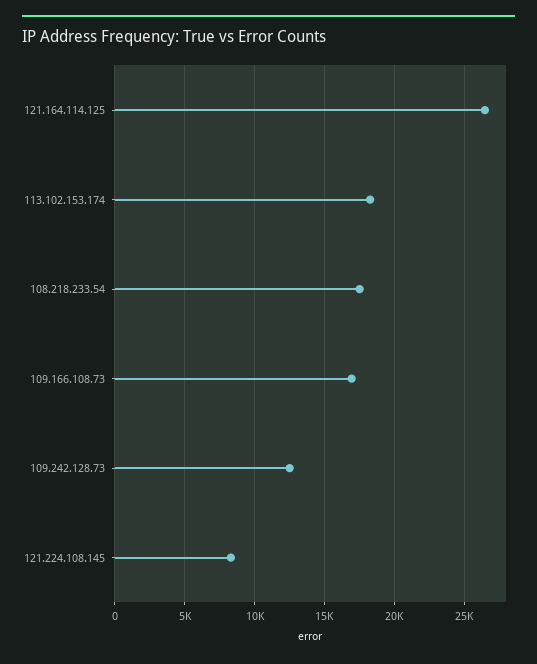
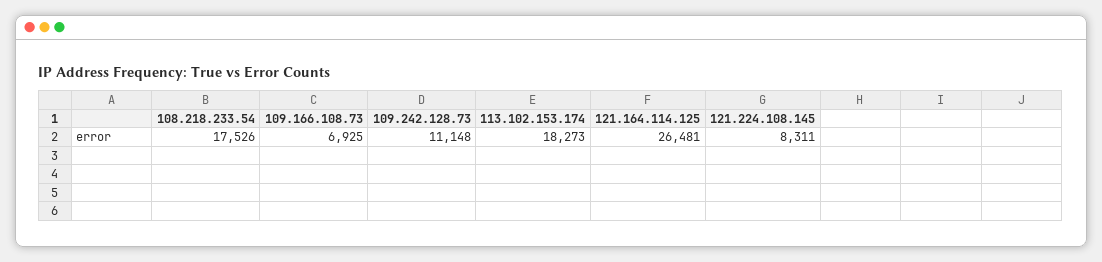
109.166.108.73: 17000 -> 6925
109.242.128.73: 12500 -> 11148

